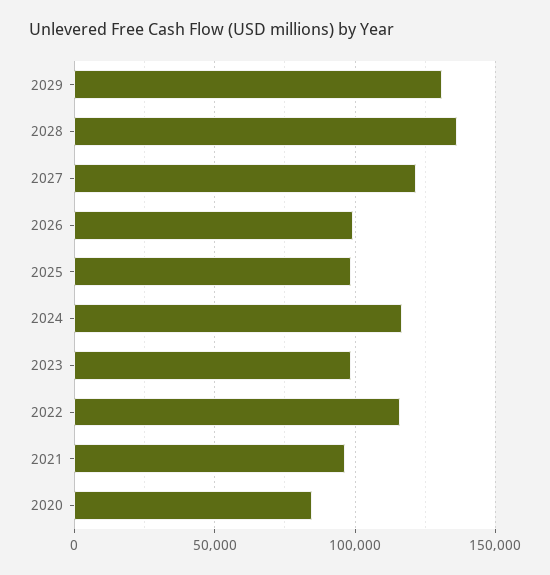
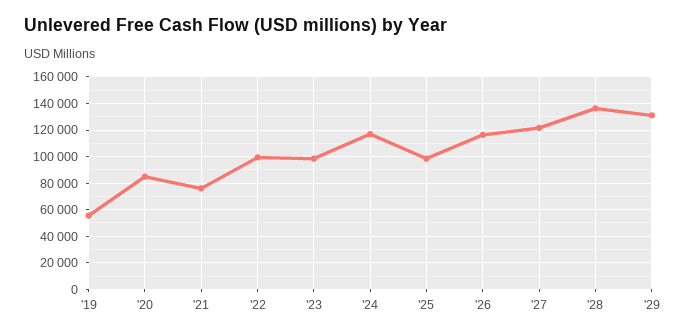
2026: 100000 -> 115000
2022: 115000 -> 100000
2021: 95000 -> 75000
'19: none -> 55000

